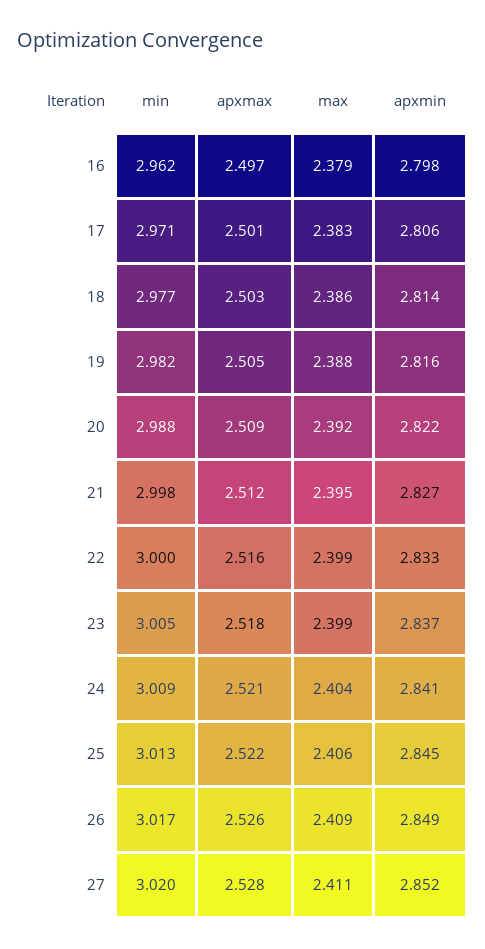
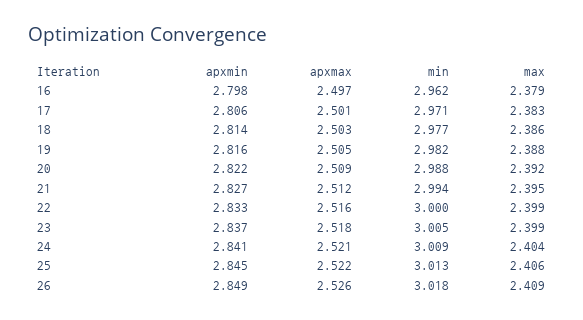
min, 21: 2.998 -> 2.994
min, 26: 3.017 -> 3.018
min, 27: 3.02 -> none
apxmax, 27: 2.528 -> none
max, 27: 2.411 -> none
apxmin, 27: 2.852 -> none

